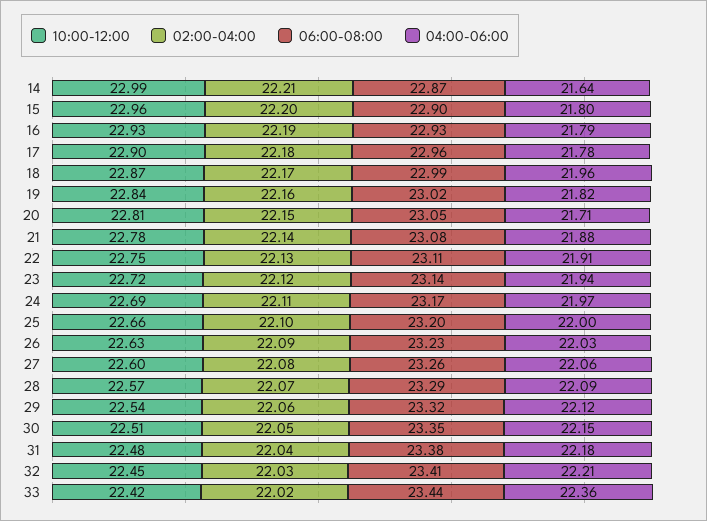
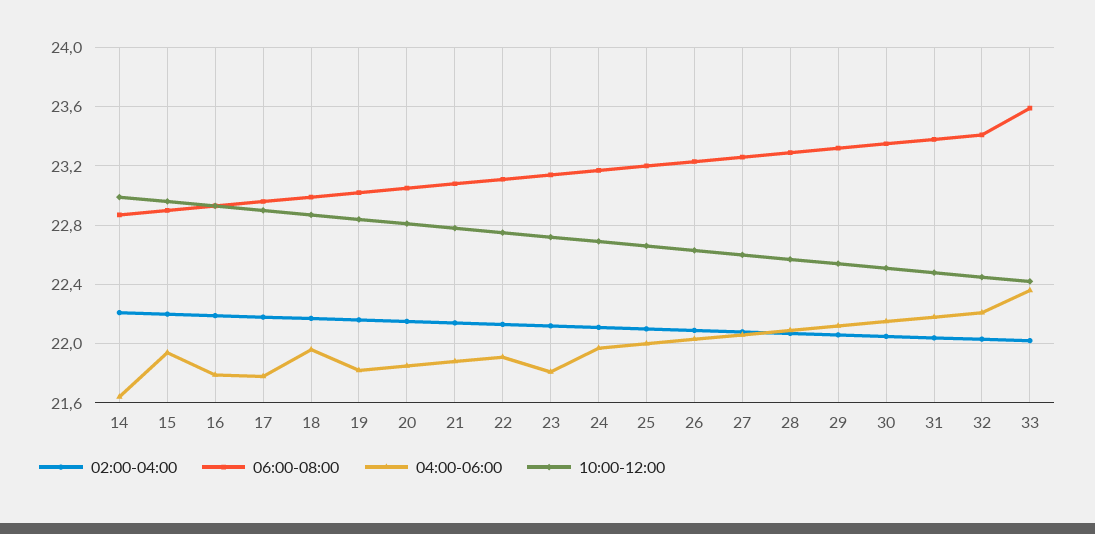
04:00-06:00, 15: 21.8 -> 21.95
04:00-06:00, 20: 21.71 -> 21.85
04:00-06:00, 23: 21.94 -> 21.8
06:00-08:00, 33: 23.44 -> 23.6

